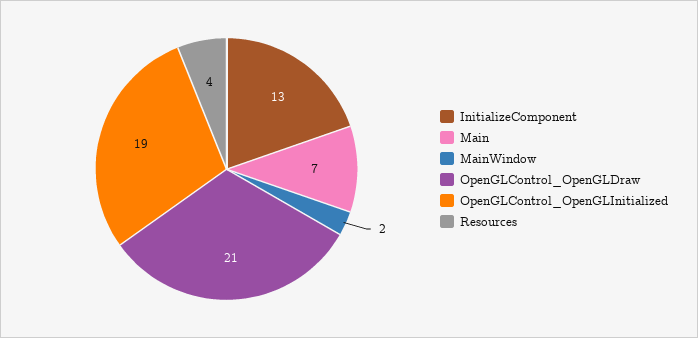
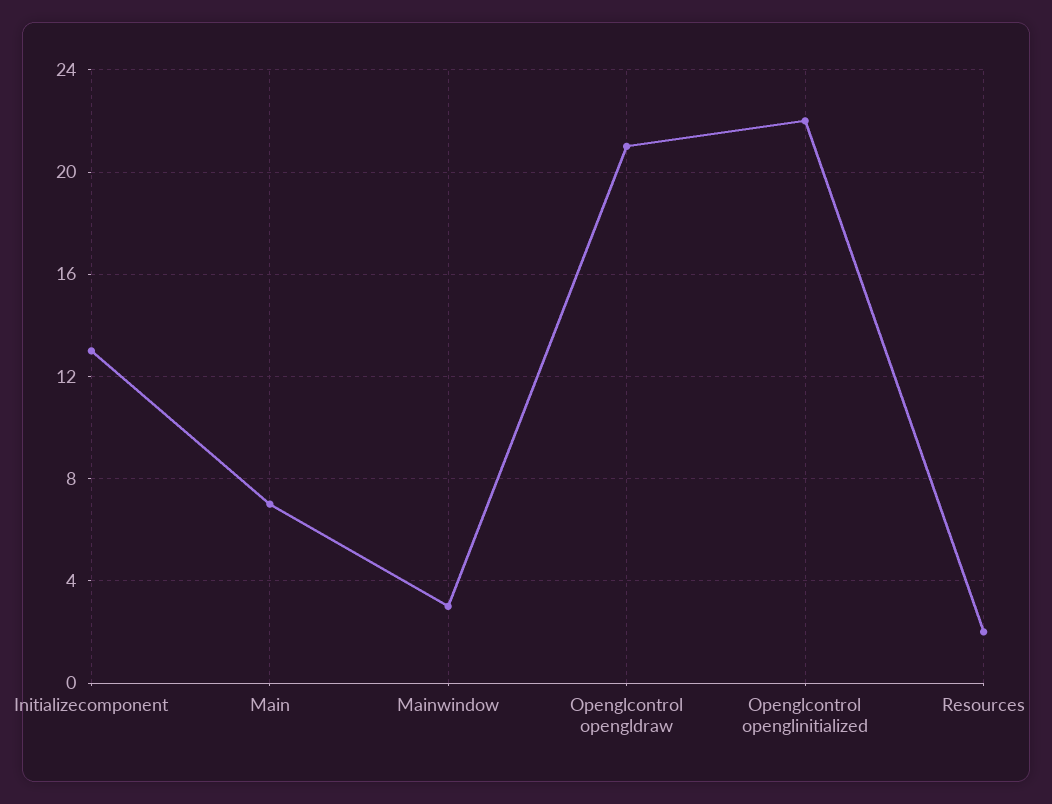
MainWindow: 2 -> 3
OpenGLControl_OpenGLInitialized: 19 -> 22
Resources: 4 -> 2

